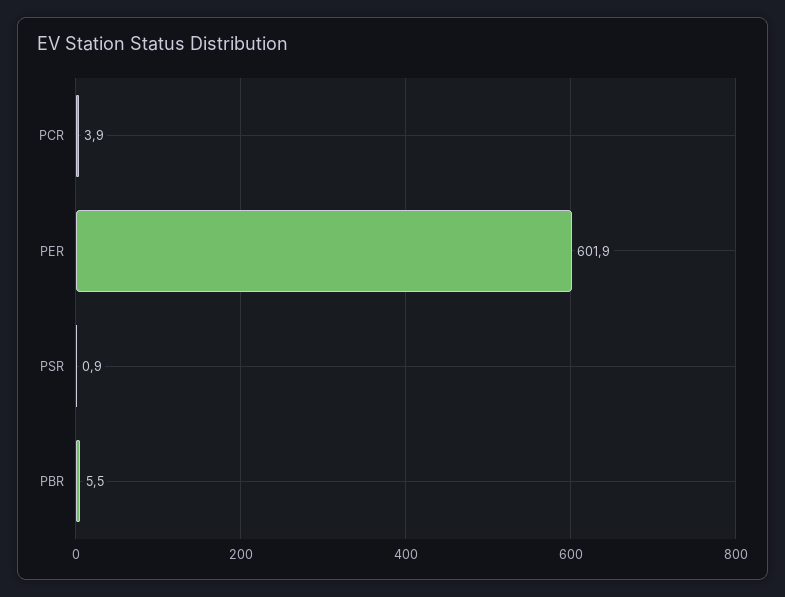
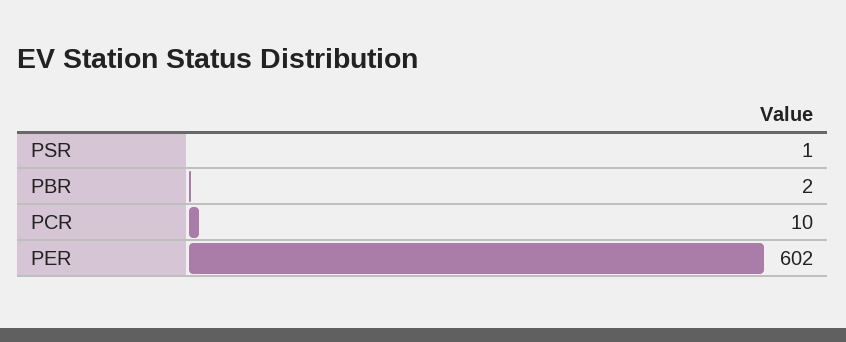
PCR: 3.9 -> 10
PBR: 5.5 -> 2

